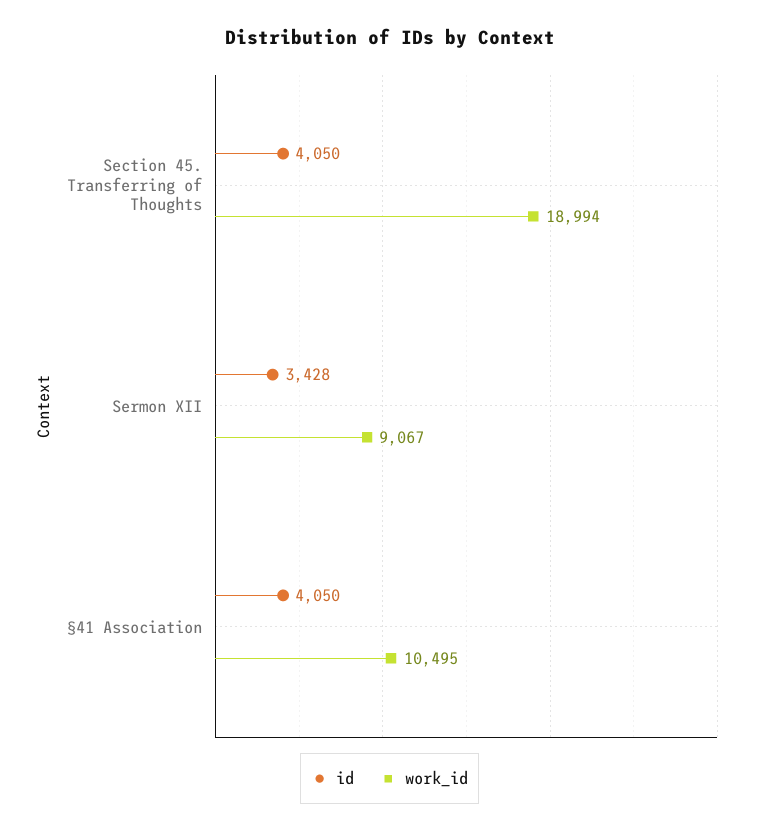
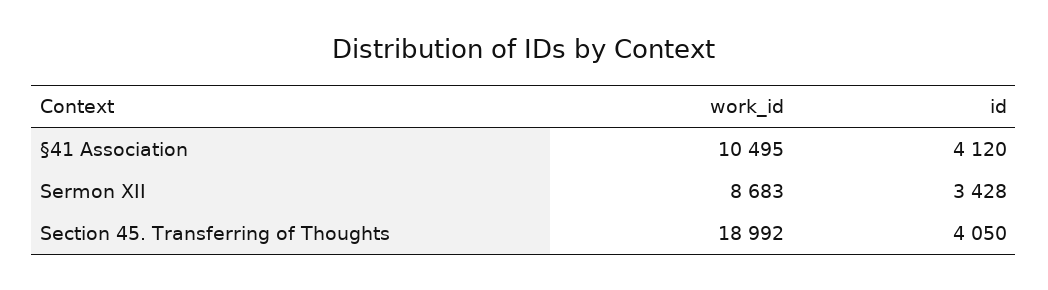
work_id, Section 45. Transferring of Thoughts: 18994 -> 18992
work_id, Sermon XII: 9067 -> 8683
id, §41 Association: 4050 -> 4120

